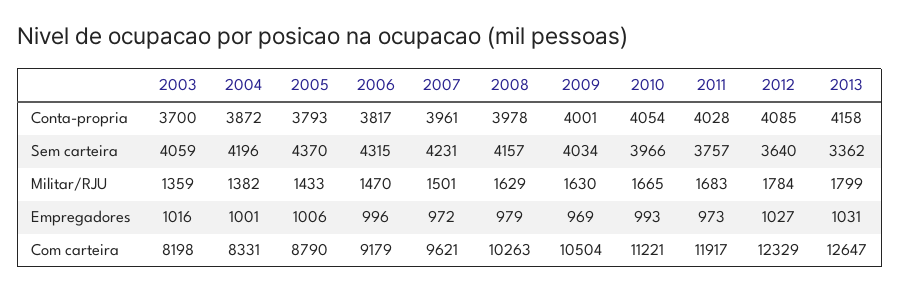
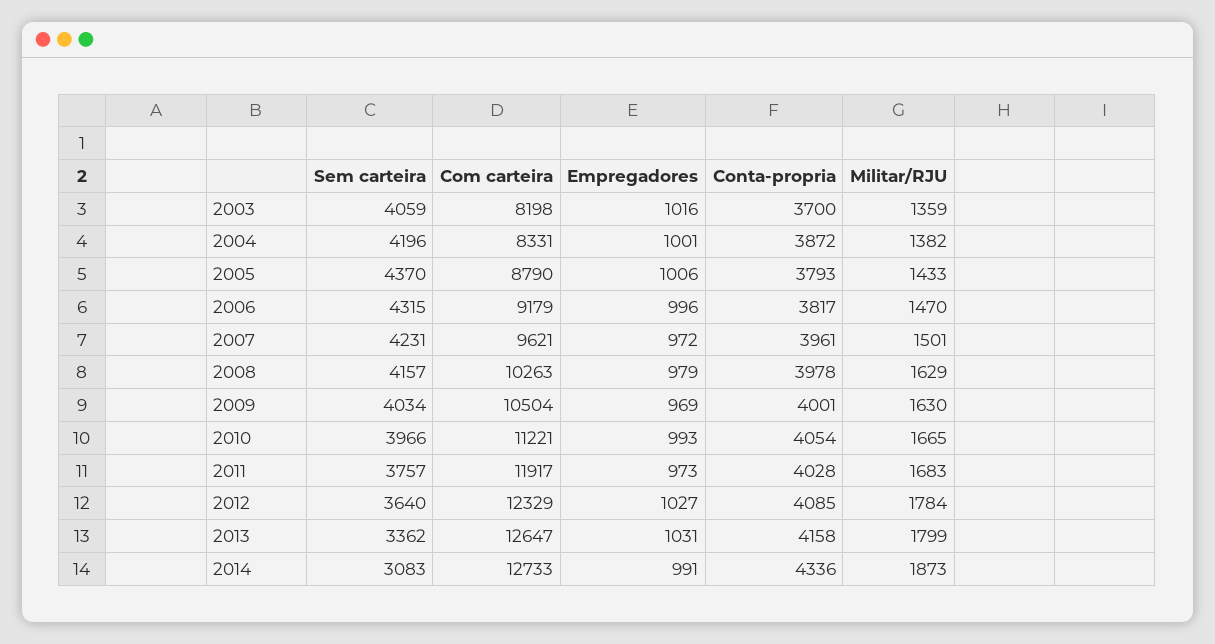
2014, Sem carteira: none -> 3083
2014, Com carteira: none -> 12733
2014, Empregadores: none -> 991
2014, Conta-propria: none -> 4336
2014, Militar/RJU: none -> 1873

